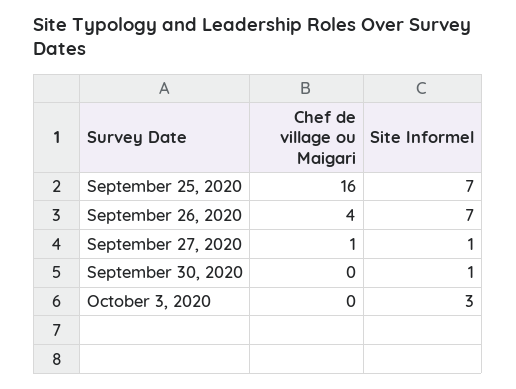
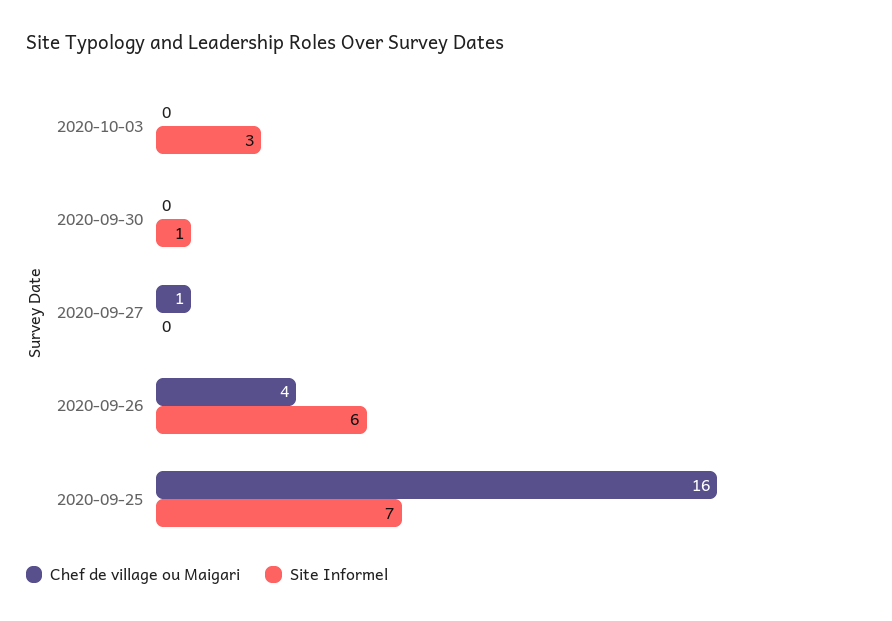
Site Informel, September 26, 2020: 7 -> 6
Site Informel, September 27, 2020: 1 -> 0

